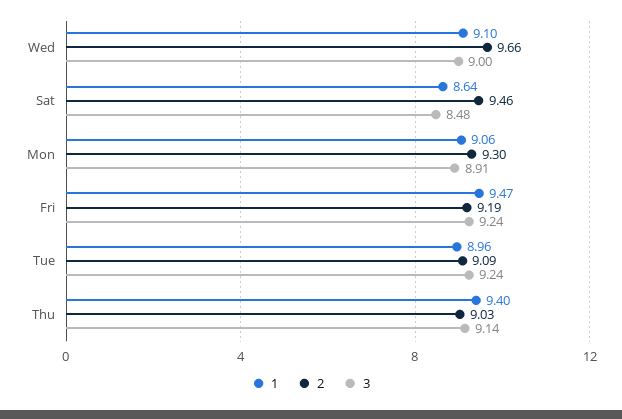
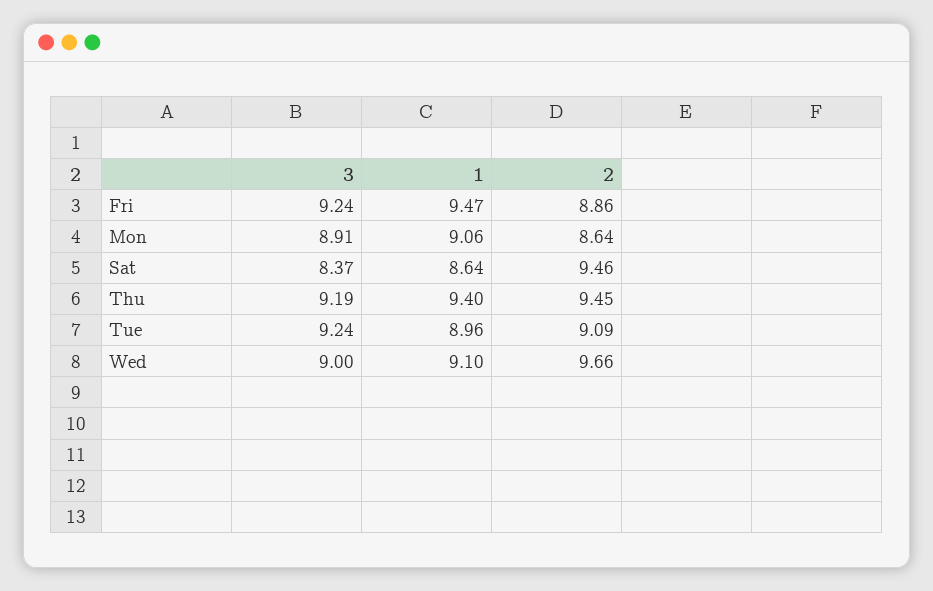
3, Sat: 8.48 -> 8.37
2, Mon: 9.3 -> 8.64
2, Fri: 9.19 -> 8.86
2, Thu: 9.03 -> 9.45
3, Thu: 9.14 -> 9.19

